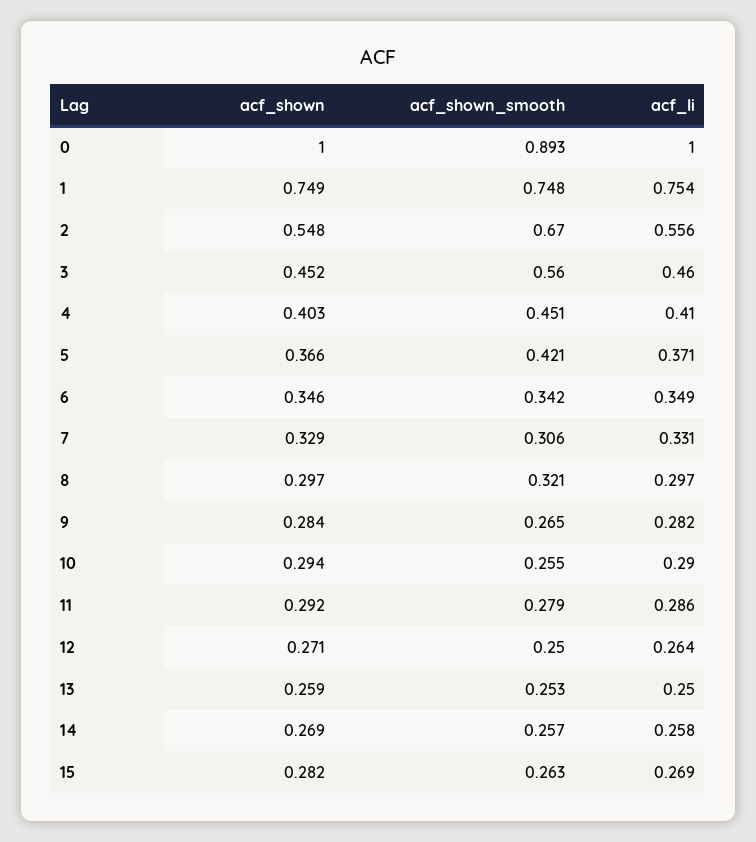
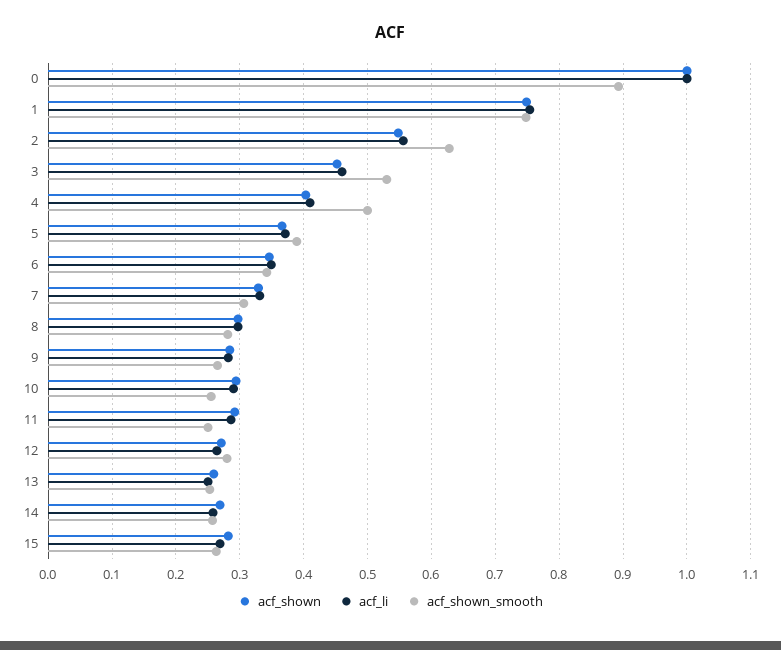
acf_shown_smooth, 2: 0.67 -> 0.63
acf_shown_smooth, 3: 0.56 -> 0.53
acf_shown_smooth, 4: 0.451 -> 0.5
acf_shown_smooth, 5: 0.421 -> 0.39
acf_shown_smooth, 8: 0.321 -> 0.28
acf_shown_smooth, 11: 0.279 -> 0.25
acf_shown_smooth, 12: 0.25 -> 0.28

